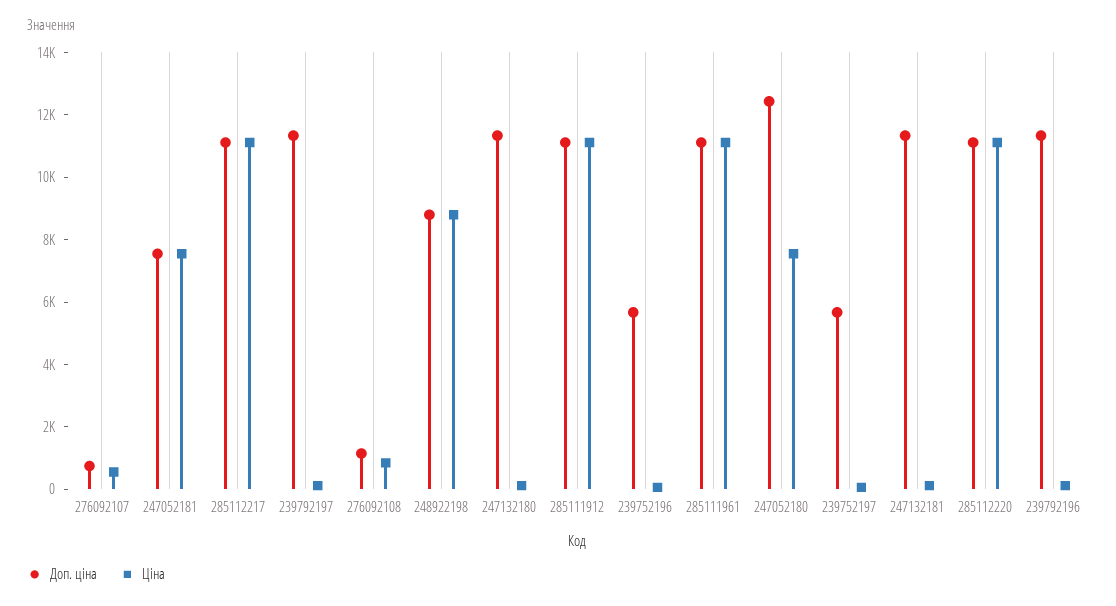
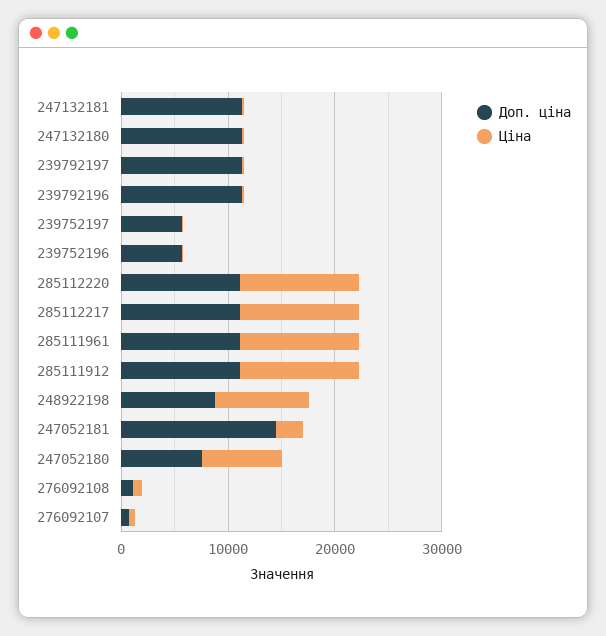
Доп. ціна, 247052181: 7500 -> 14000
Ціна, 247052181: 7500 -> 2000
Доп. ціна, 247052180: 12500 -> 8000

